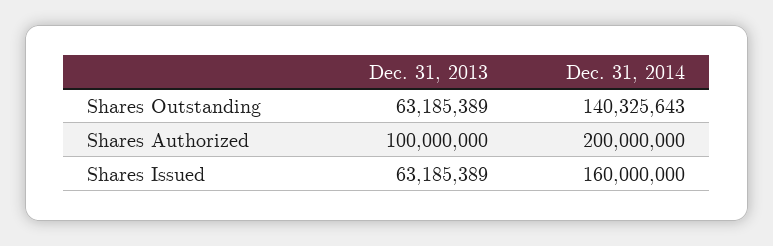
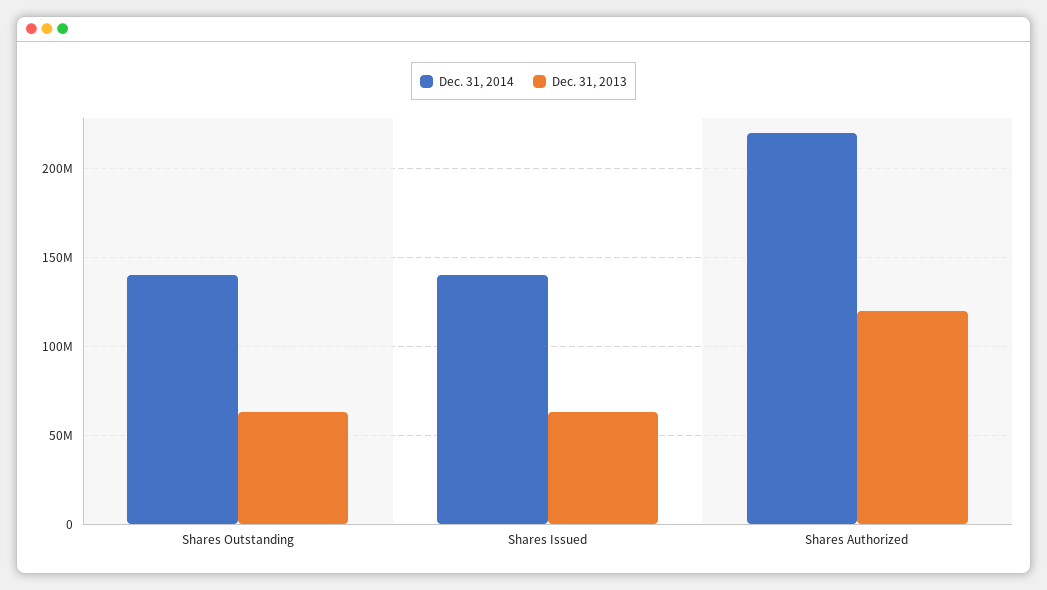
Dec. 31, 2013, Shares Authorized: 100000000 -> 120000000
Dec. 31, 2014, Shares Authorized: 200000000 -> 220000000
Dec. 31, 2014, Shares Issued: 160000000 -> 140000000

